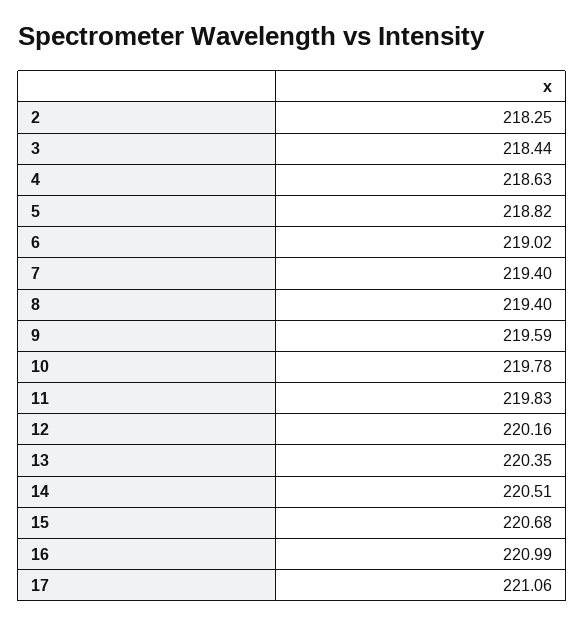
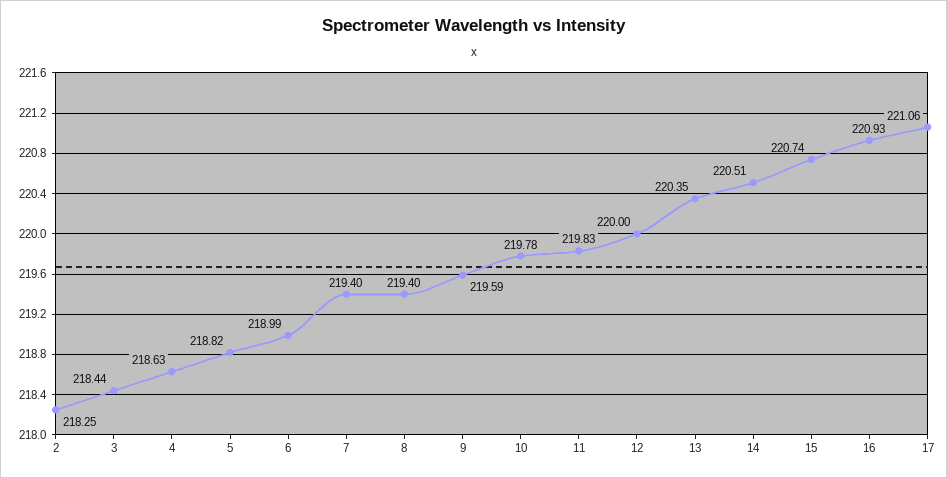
6: 219.02 -> 218.99
12: 220.16 -> 220
15: 220.68 -> 220.74
16: 220.99 -> 220.93

